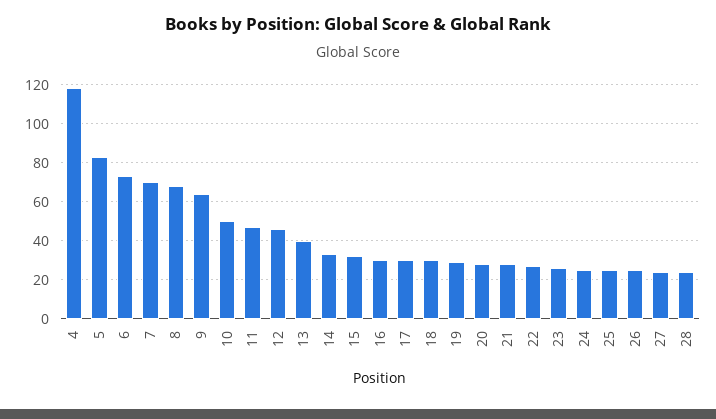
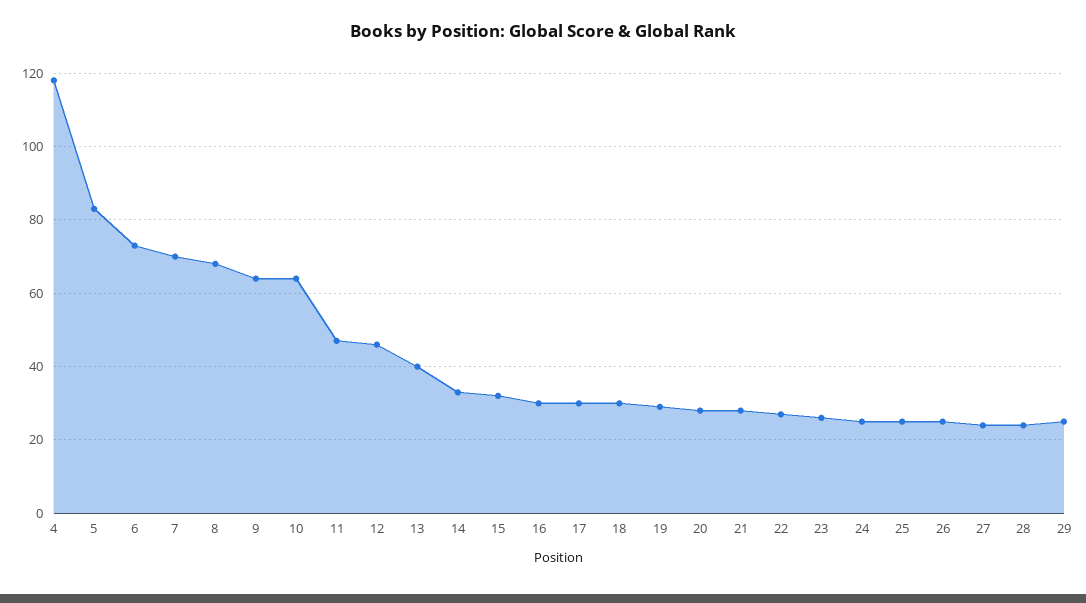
10: 50 -> 65
29: none -> 25

